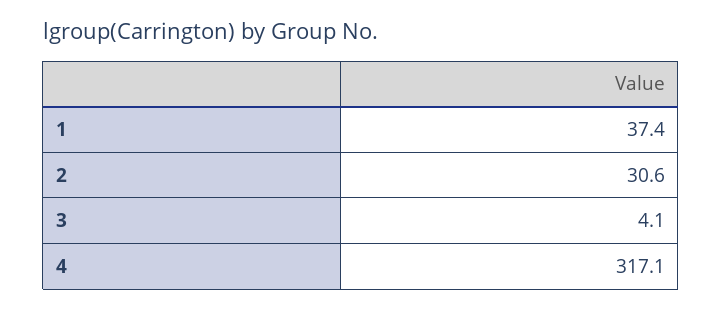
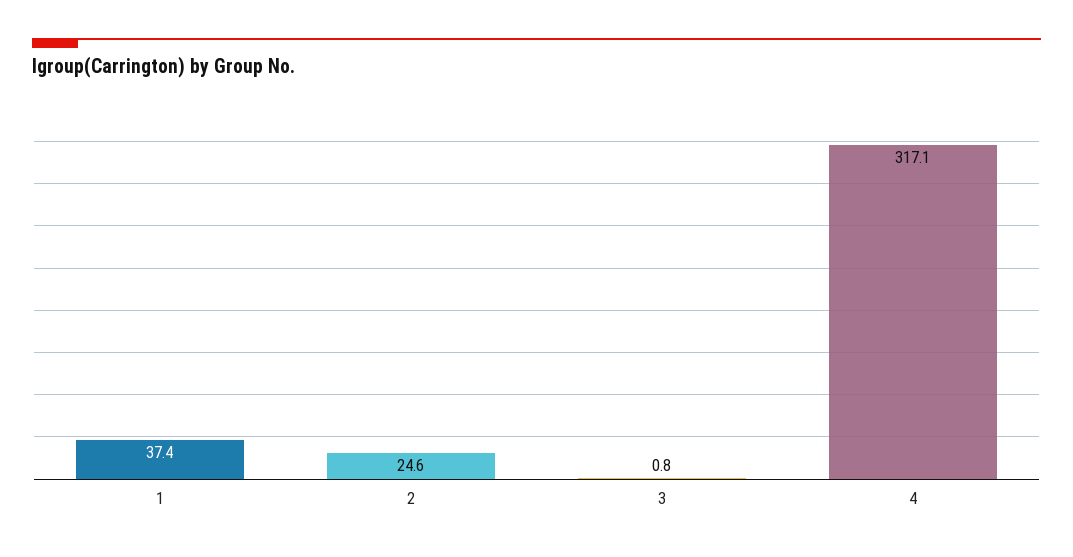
2: 30.6 -> 24.6
3: 4.1 -> 0.8

